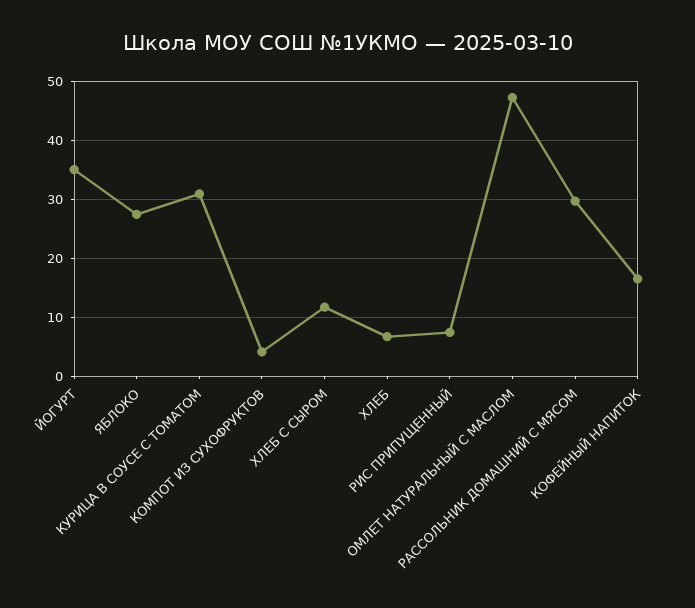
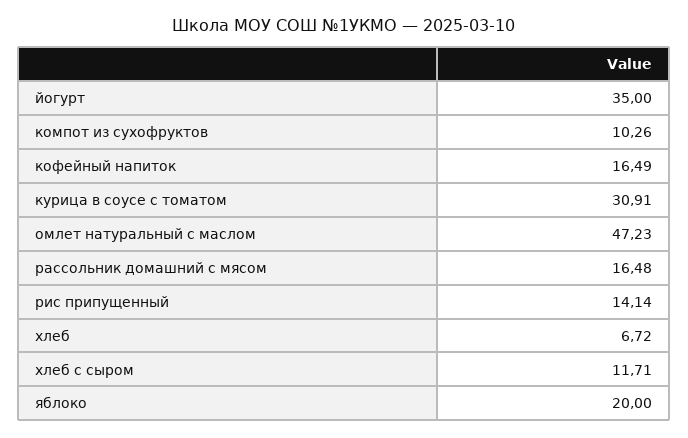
ЯБЛОКО: 28 -> 20
КОМПОТ ИЗ СУХОФРУКТОВ: 4 -> 10.26
РИС ПРИПУЩЕННЫЙ: 8 -> 14.14
РАССОЛЬНИК ДОМАШНИЙ С МЯСОМ: 30 -> 16.48

